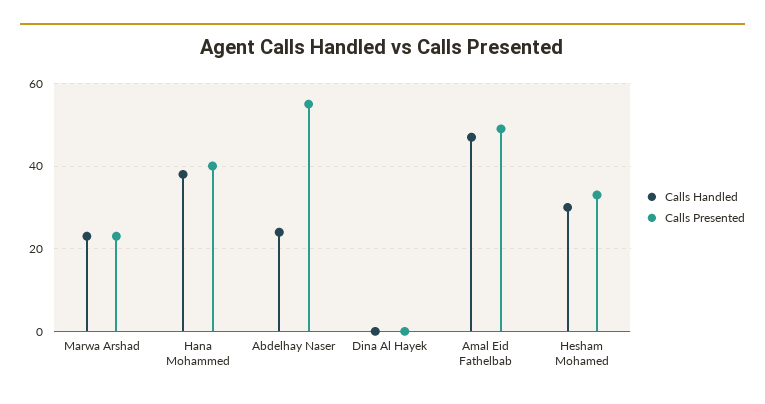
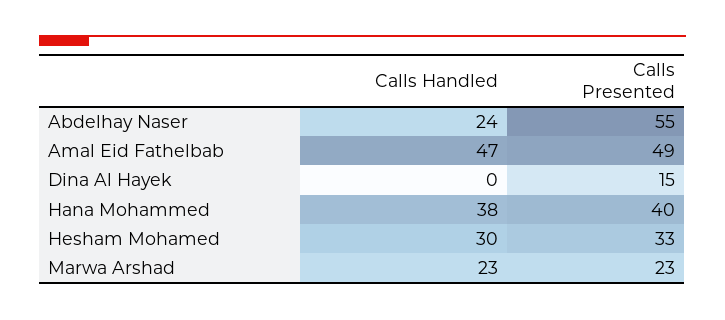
Calls Presented, Dina Al Hayek: 0 -> 15

